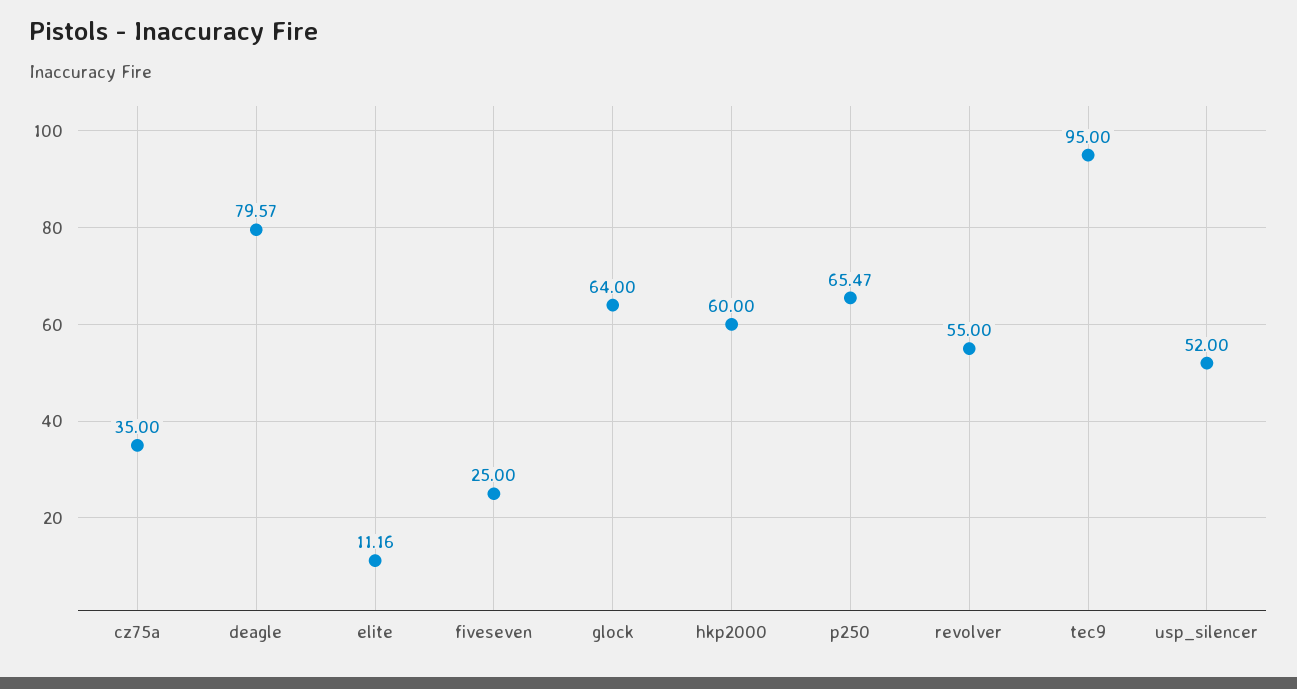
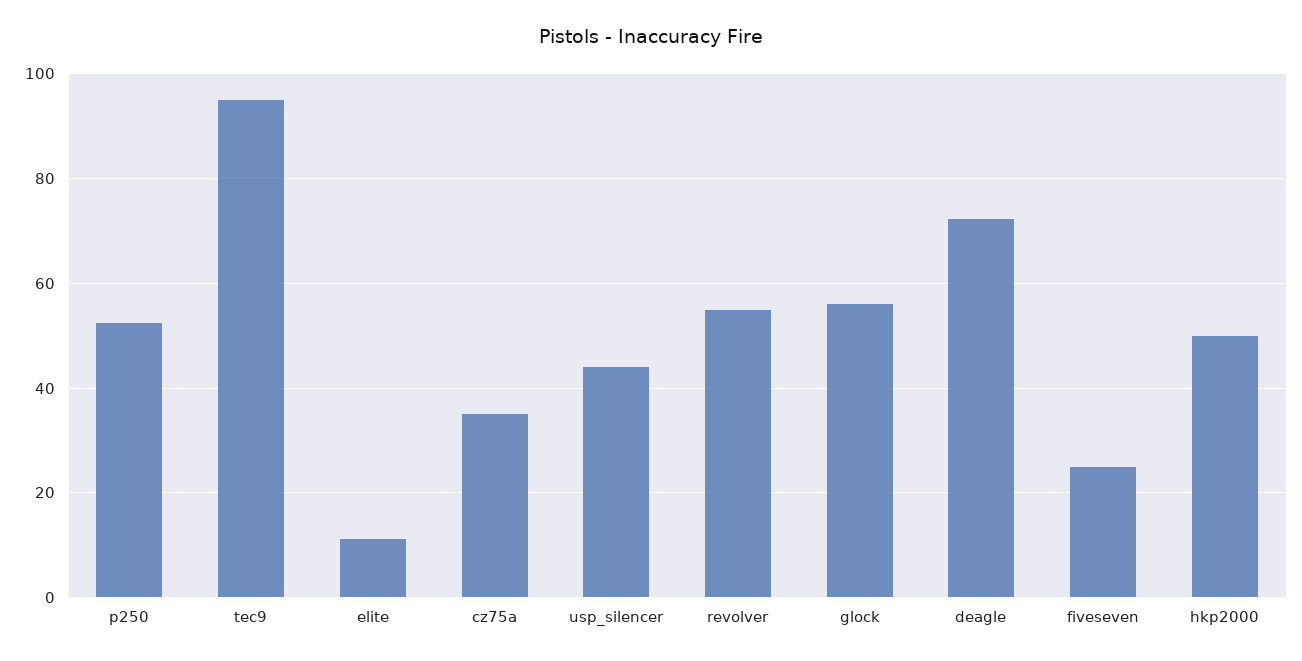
deagle: 79.57 -> 72
glock: 64 -> 56
hkp2000: 60 -> 50
p250: 65.47 -> 52
usp_silencer: 52 -> 44

